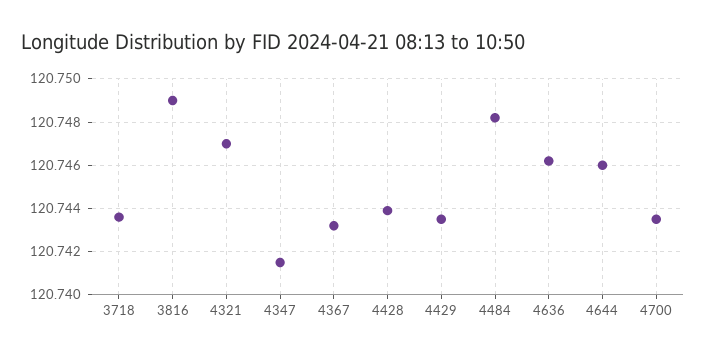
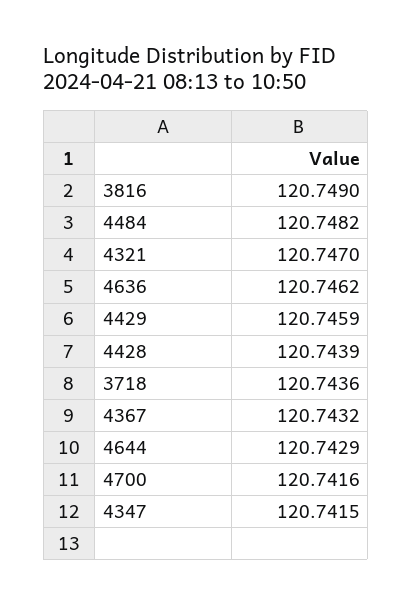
4429: 120.7435 -> 120.7459
4644: 120.746 -> 120.7429
4700: 120.7435 -> 120.7416

